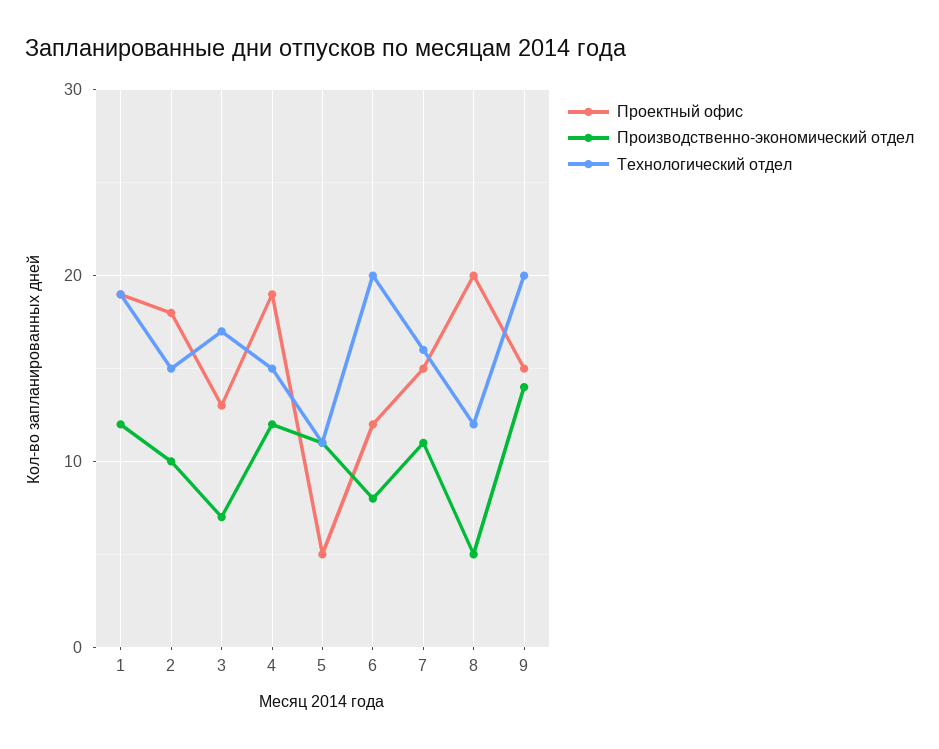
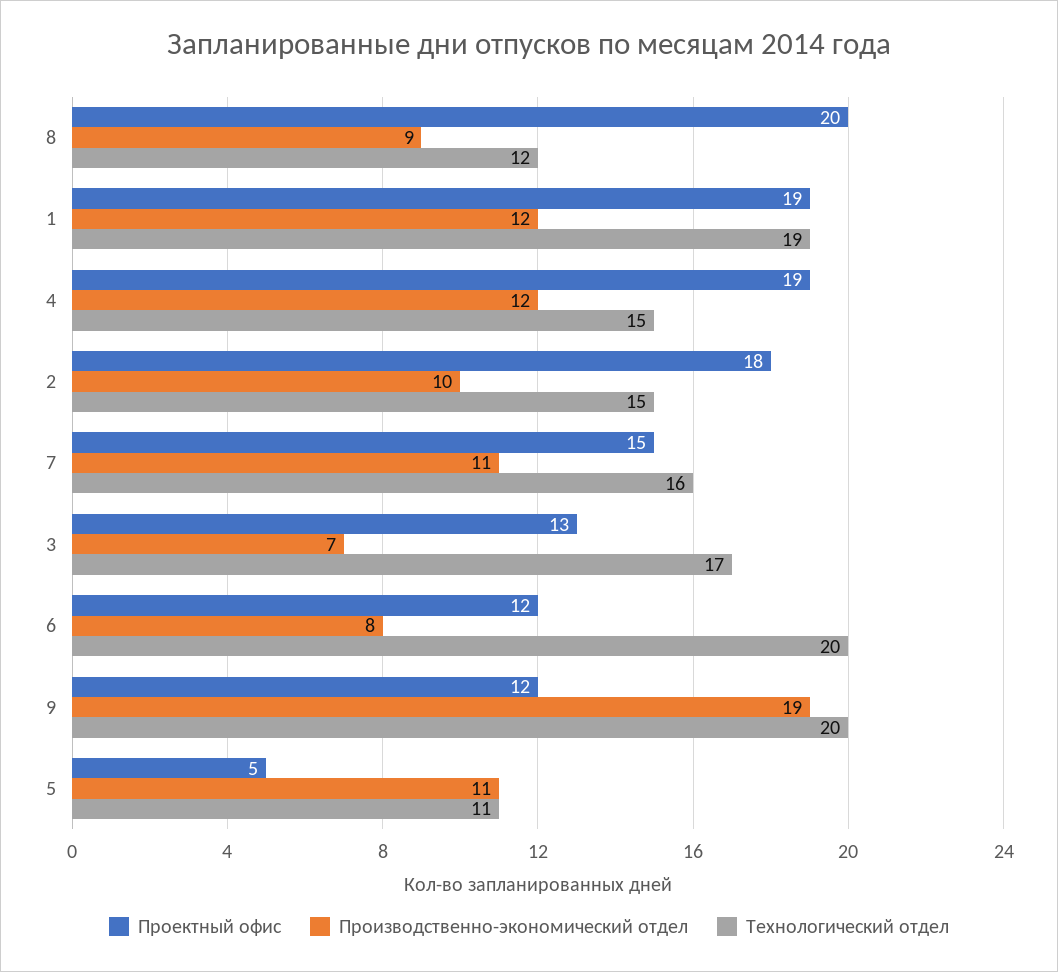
Производственно-экономический отдел, 8: 5 -> 9
Проектный офис, 9: 15 -> 12
Производственно-экономический отдел, 9: 14 -> 19

